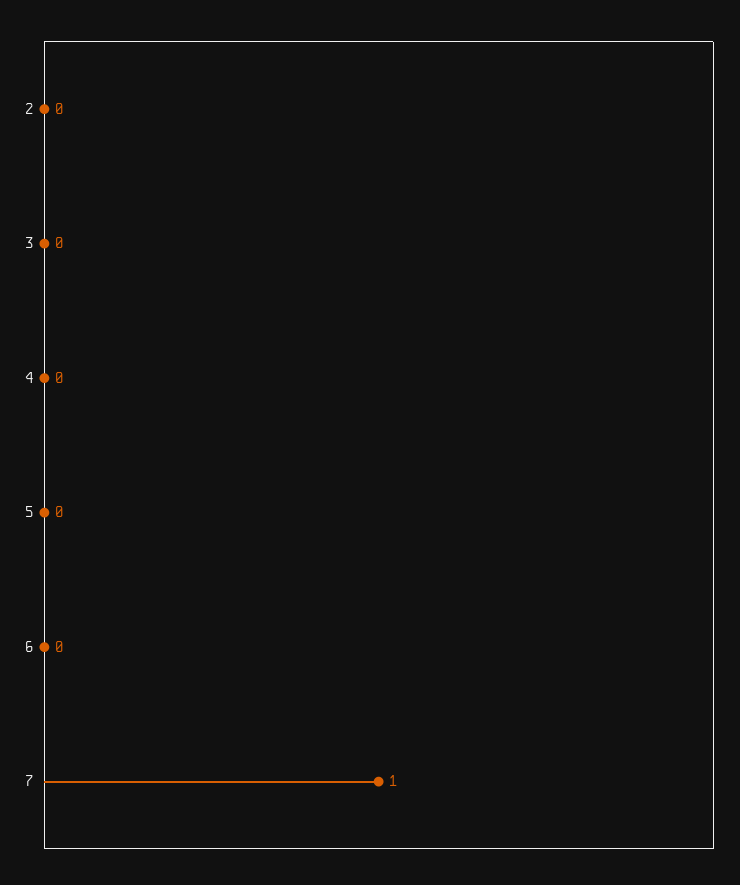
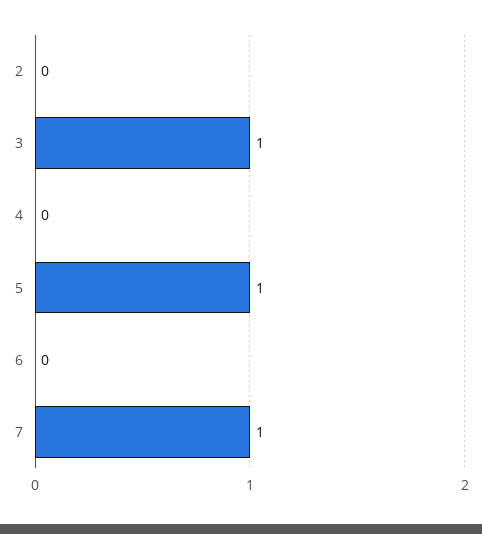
3: 0 -> 1
5: 0 -> 1

